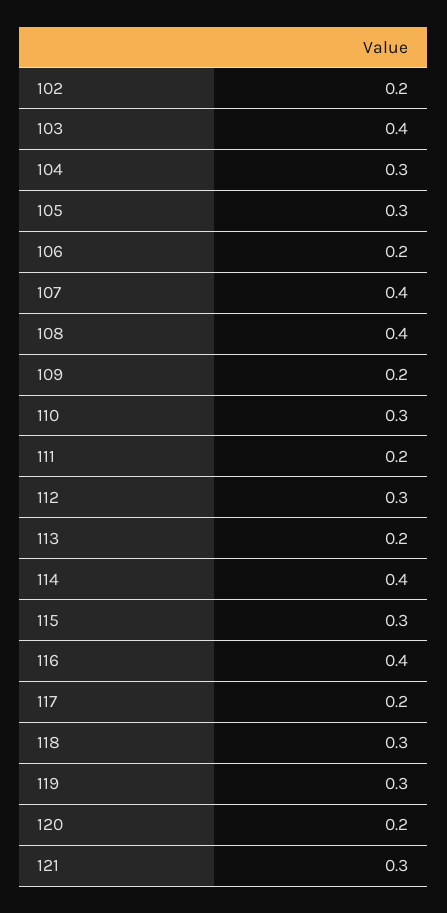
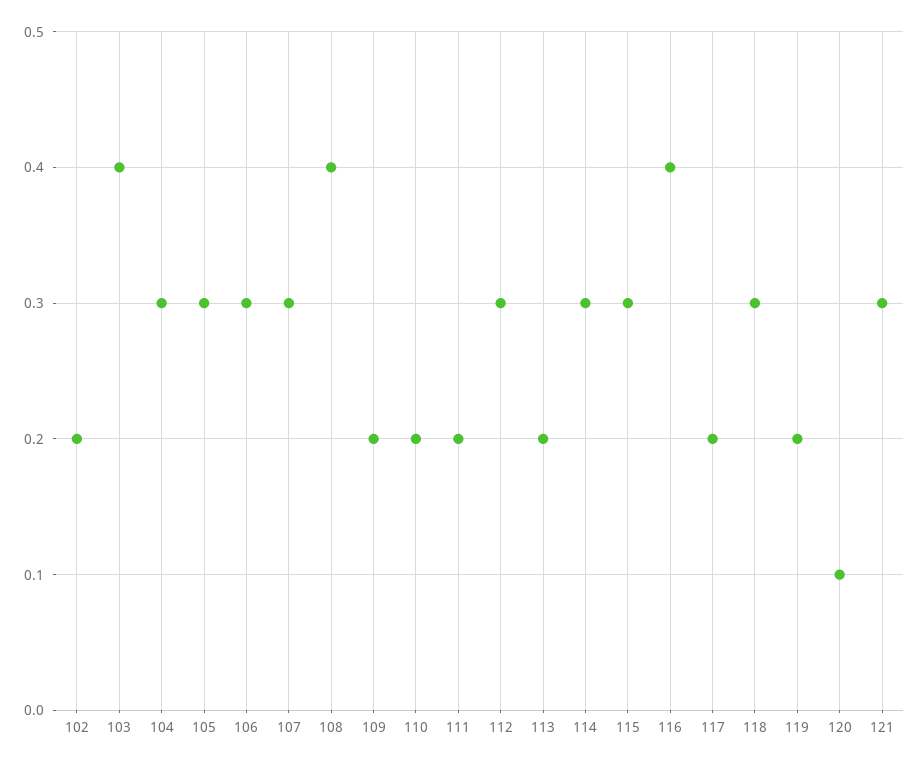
106: 0.2 -> 0.3
107: 0.4 -> 0.3
110: 0.3 -> 0.2
114: 0.4 -> 0.3
119: 0.3 -> 0.2
120: 0.2 -> 0.1

